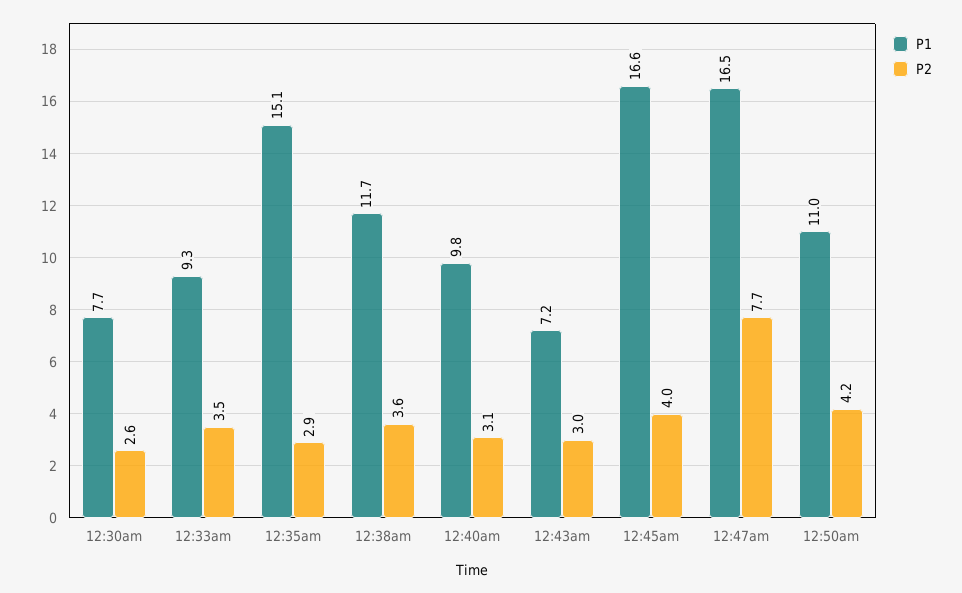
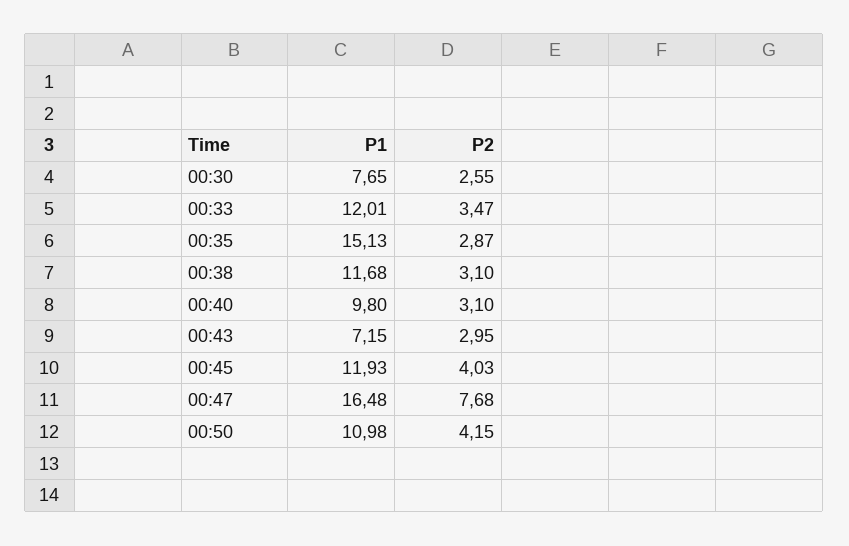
P1, 12:33am: 9.3 -> 12.01
P2, 12:38am: 3.6 -> 3.1
P1, 12:45am: 16.6 -> 11.93

